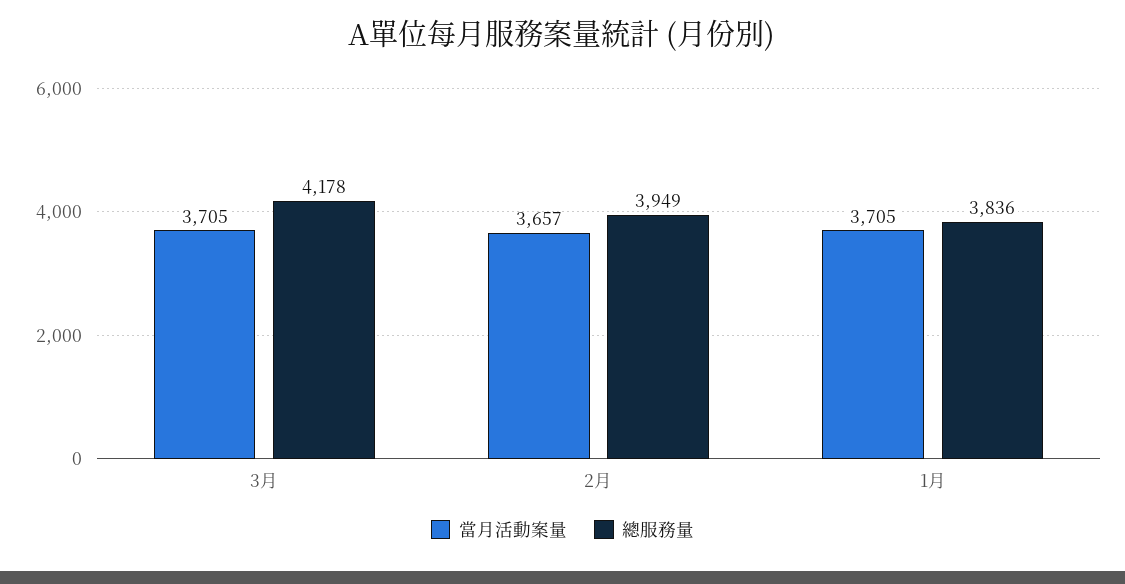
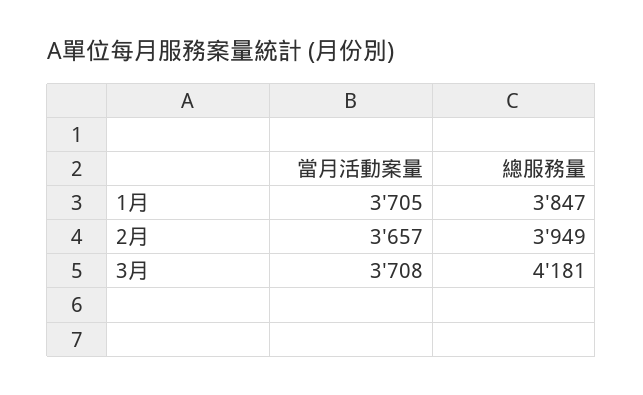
當月活動案量, 3月: 3705 -> 3708
總服務量, 3月: 4178 -> 4181
總服務量, 1月: 3836 -> 3847

